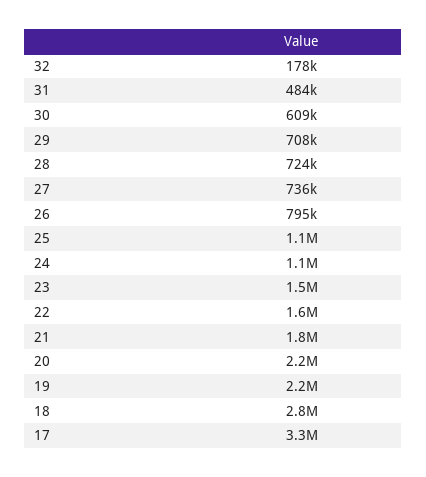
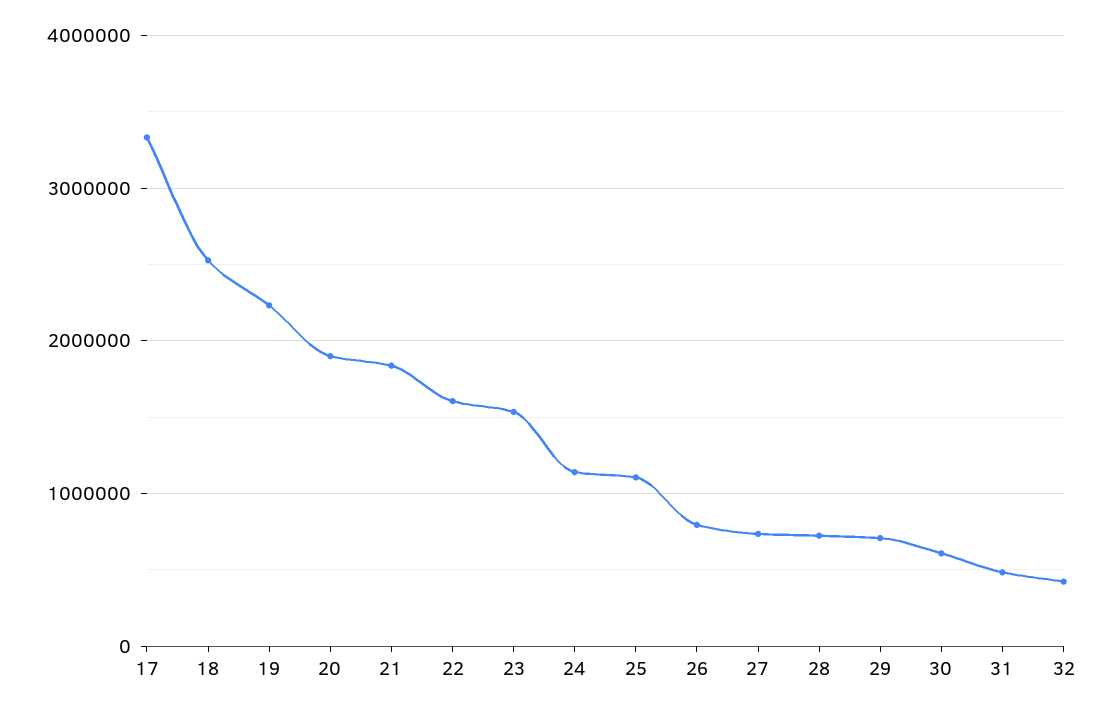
32: 178000 -> 400000
20: 2200000 -> 1900000
18: 2800000 -> 2500000

